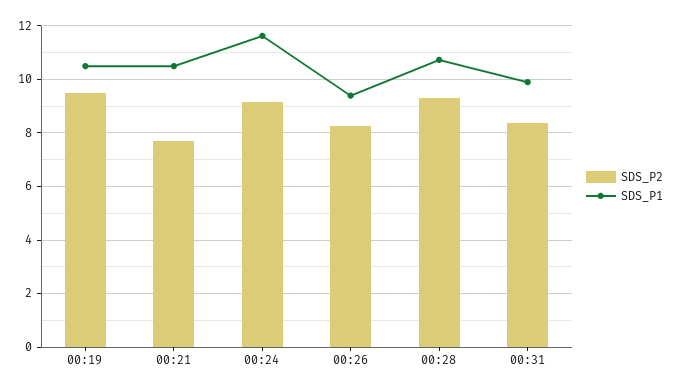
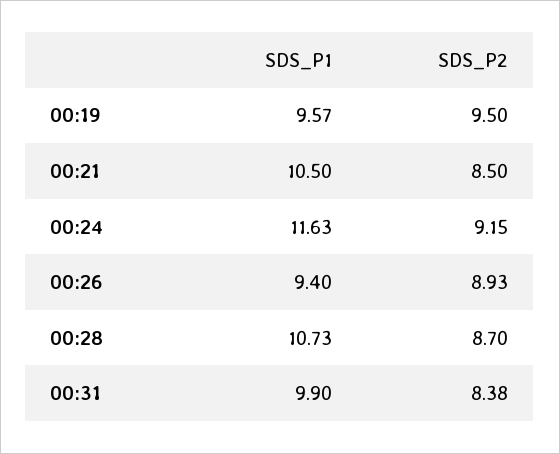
SDS_P1, 00:19: 10.5 -> 9.57
SDS_P2, 00:21: 7.75 -> 8.5
SDS_P2, 00:26: 8.25 -> 8.93
SDS_P2, 00:28: 9.25 -> 8.7

